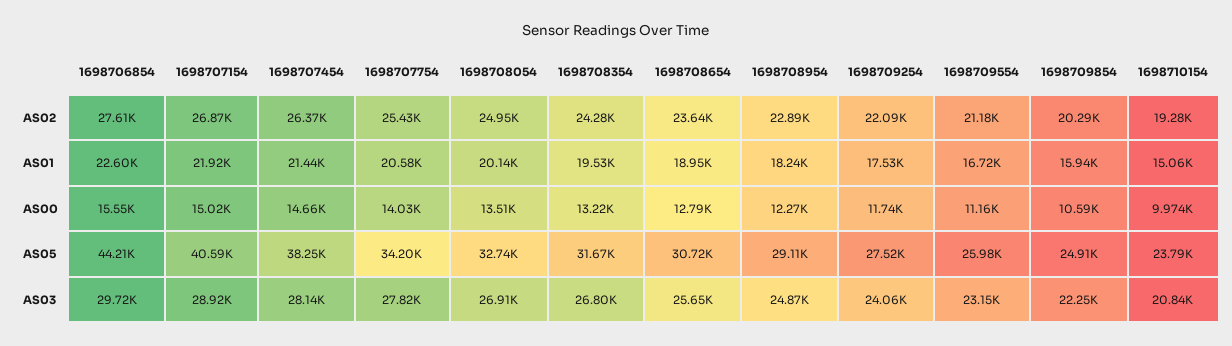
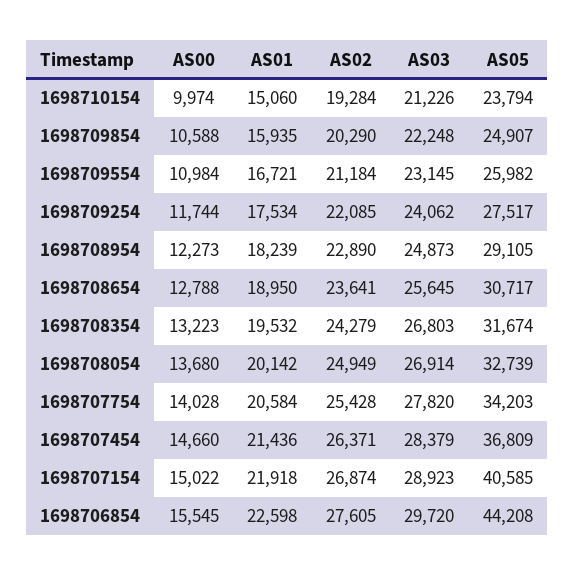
1698708054, AS00: 13510 -> 13680
1698709554, AS00: 11160 -> 10984
1698707454, AS05: 38250 -> 36809
1698707454, AS03: 28140 -> 28379
1698710154, AS03: 20840 -> 21226

